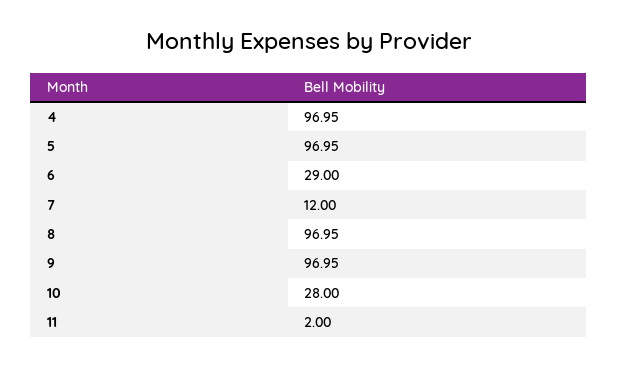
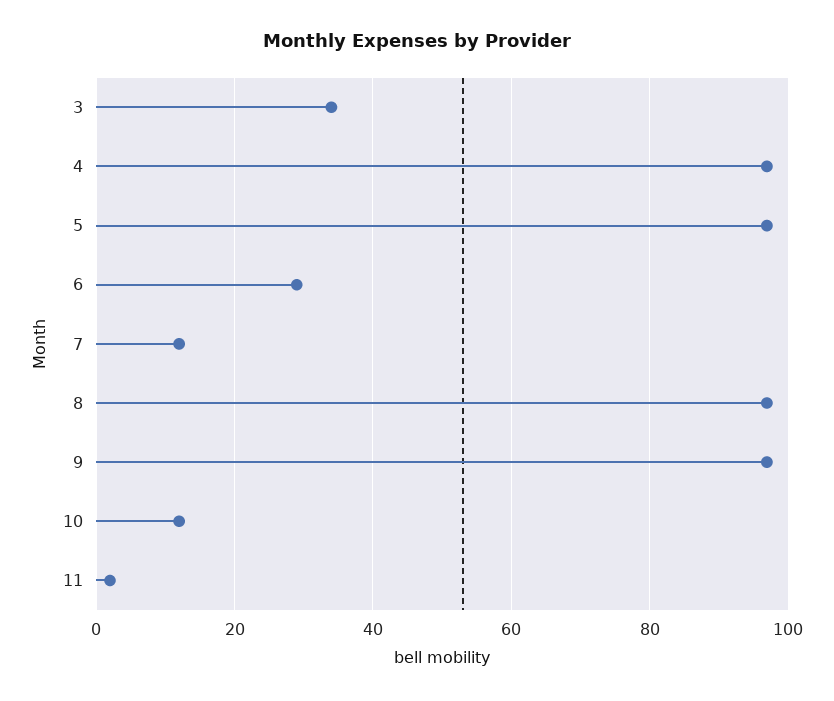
10: 28 -> 12
3: none -> 34

